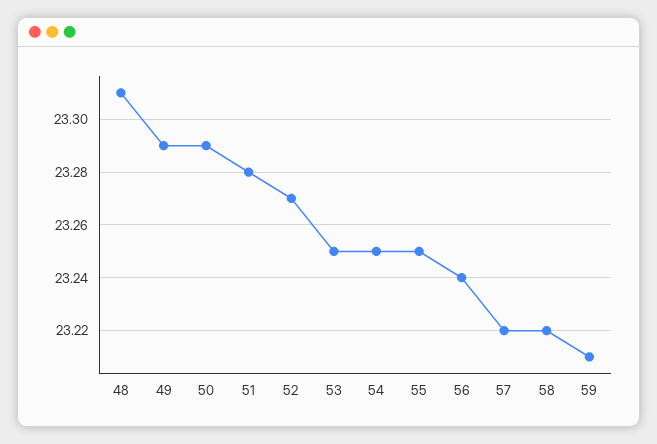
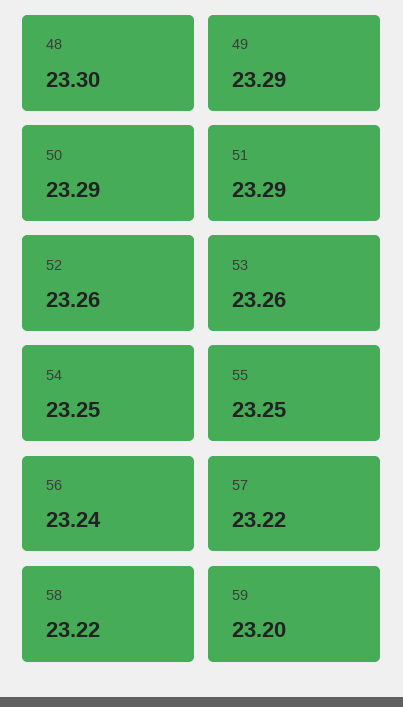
48: 23.31 -> 23.3
51: 23.28 -> 23.29
52: 23.27 -> 23.26
53: 23.25 -> 23.26
59: 23.21 -> 23.2

